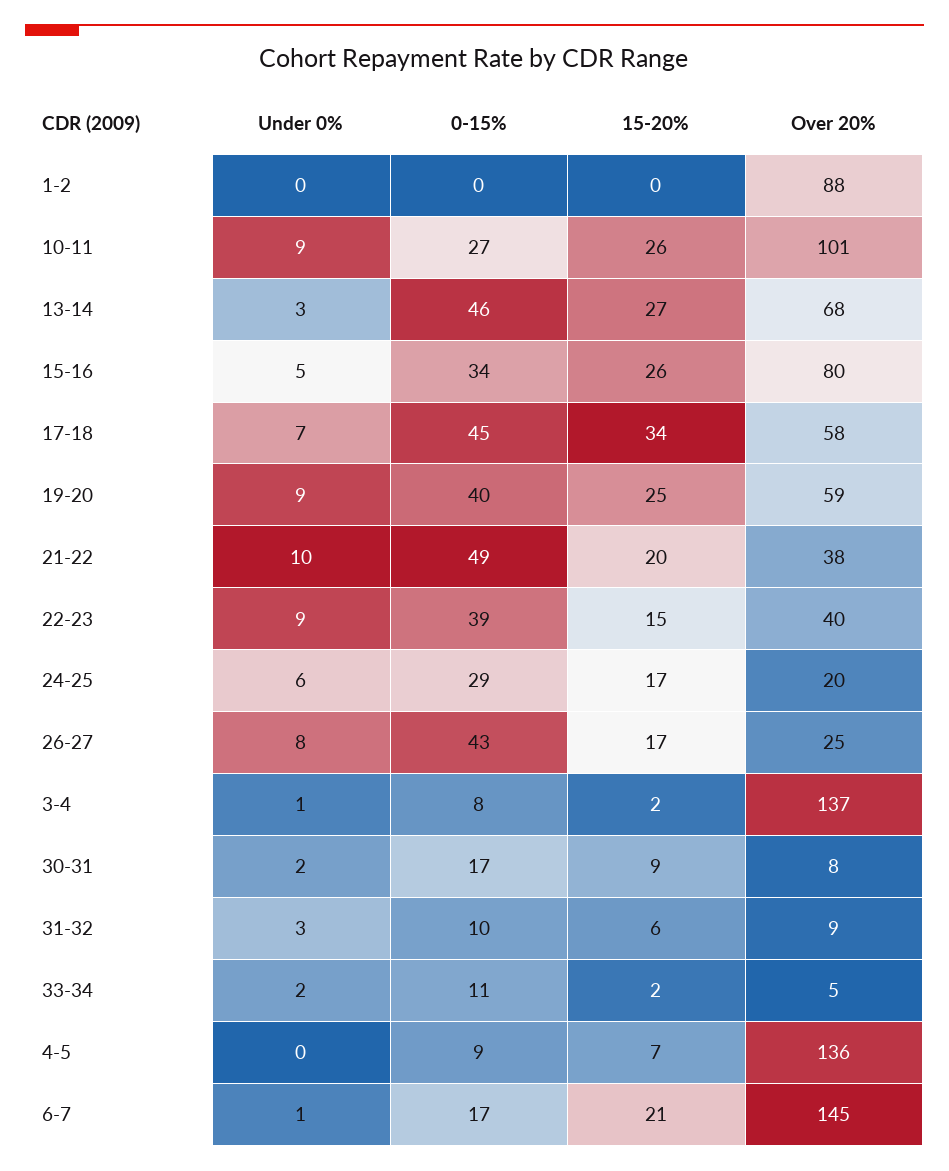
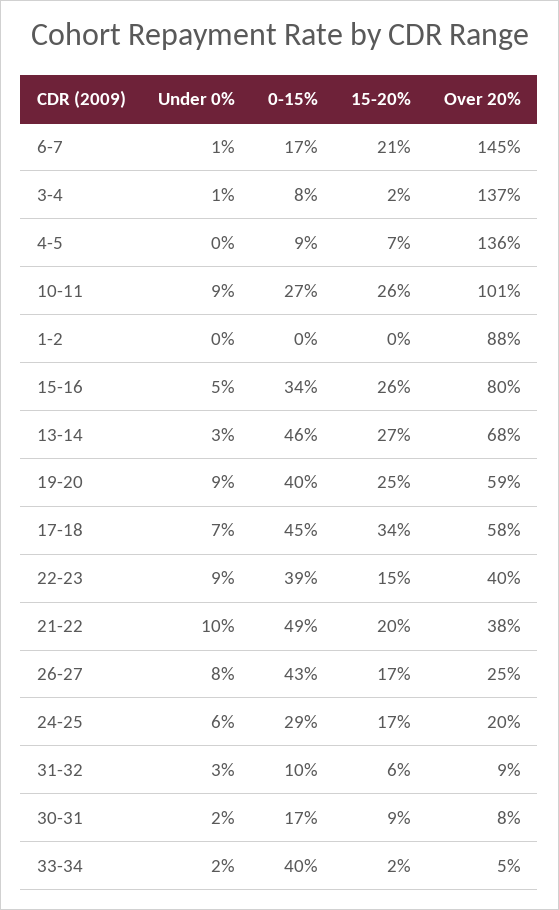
0-15%, 33-34: 11 -> 40

